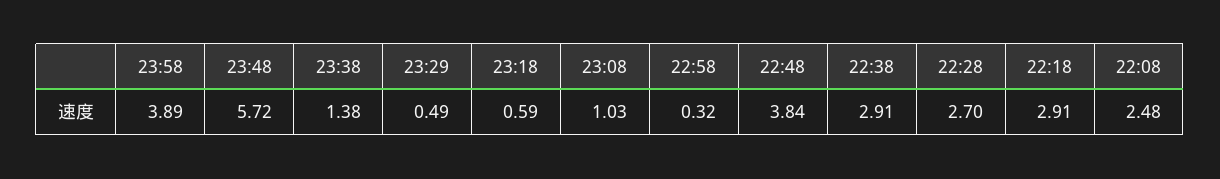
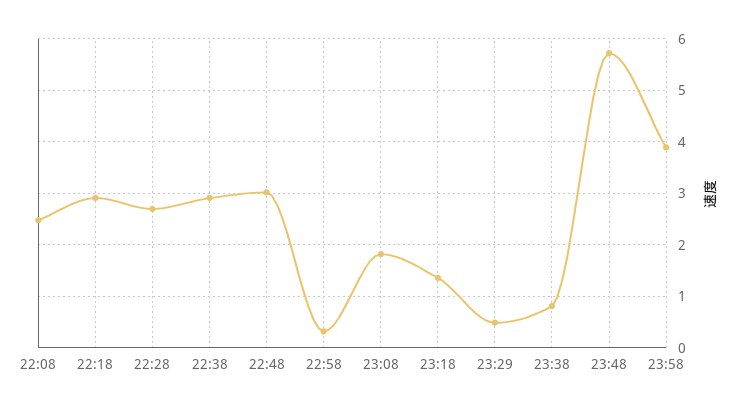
23:38: 1.38 -> 0.8
23:18: 0.59 -> 1.4
23:08: 1.03 -> 1.8
22:48: 3.84 -> 3

